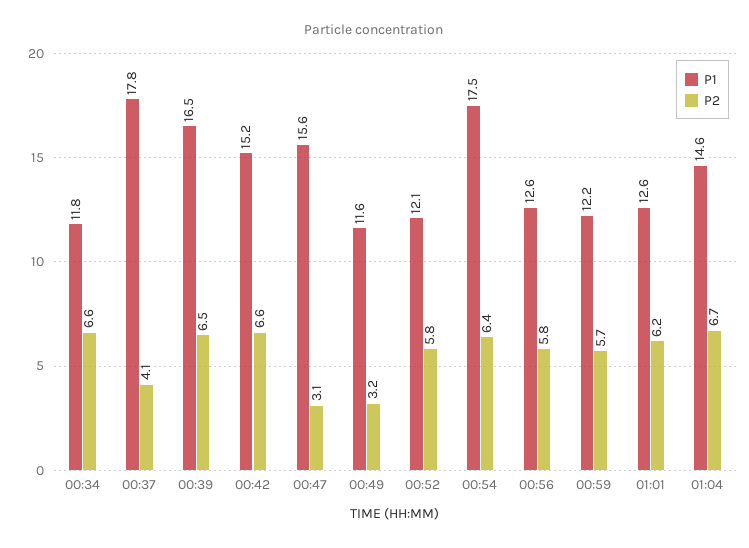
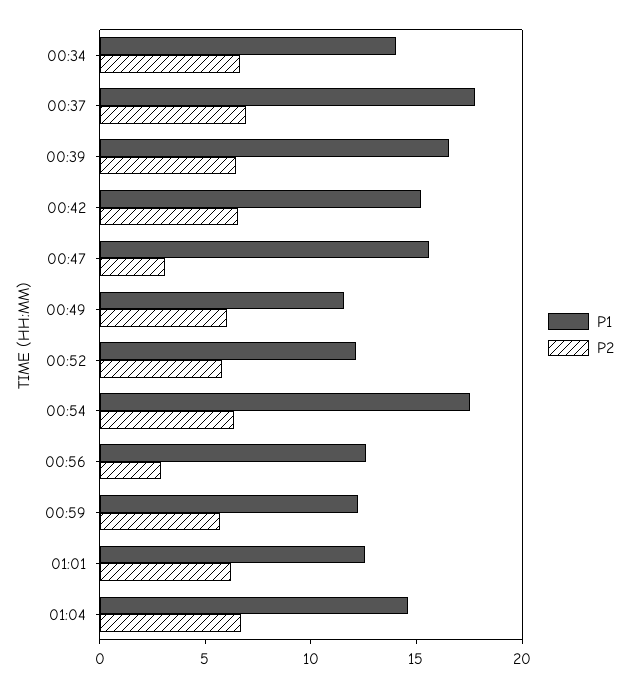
P1, 00:34: 11.8 -> 14
P2, 00:37: 4.1 -> 7
P2, 00:49: 3.2 -> 6
P2, 00:56: 5.8 -> 3

